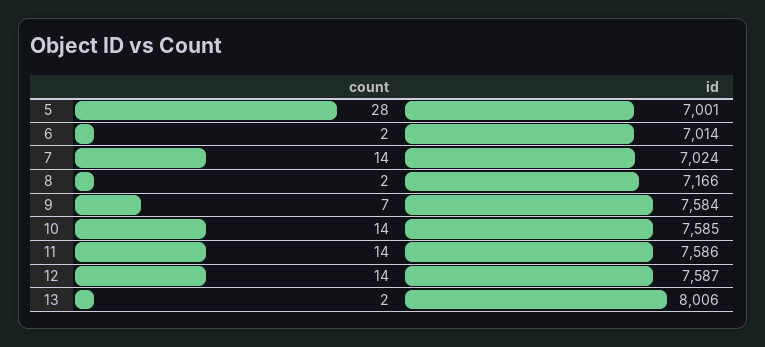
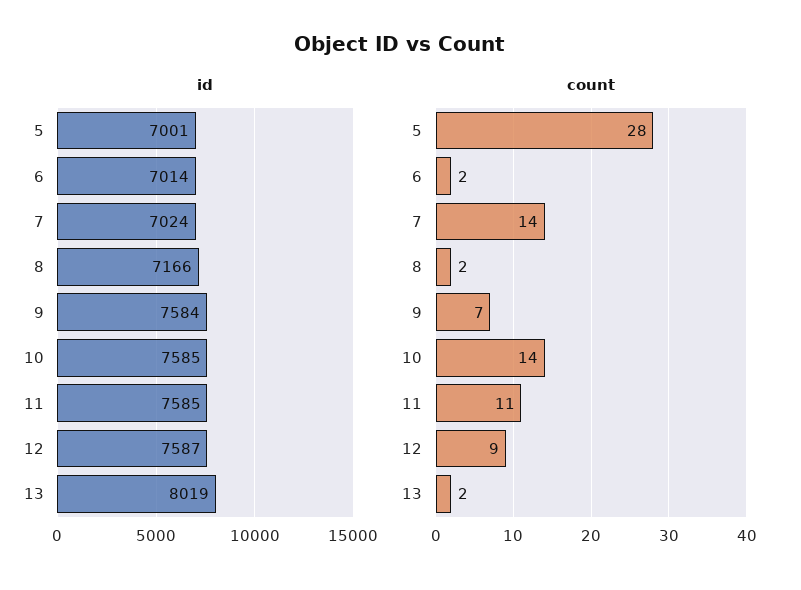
count, 11: 14 -> 11
id, 11: 7586 -> 7585
count, 12: 14 -> 9
id, 13: 8006 -> 8019

